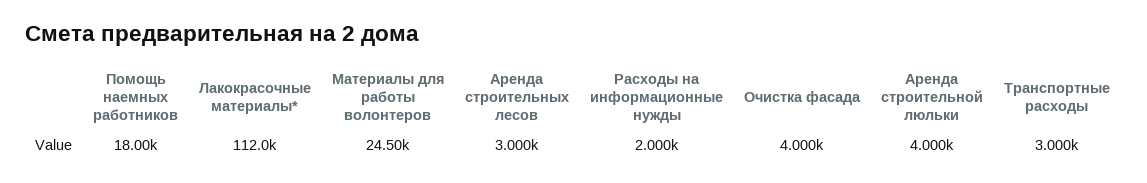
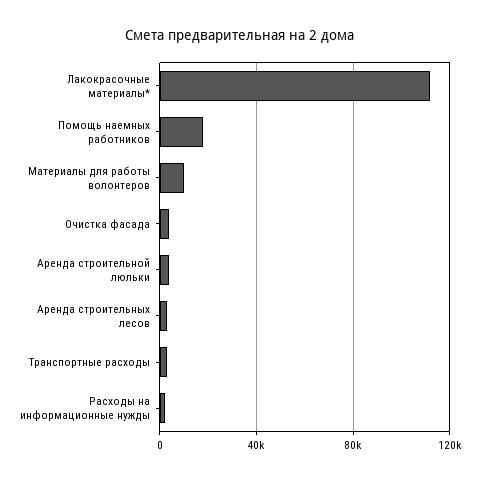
Материалы для работы волонтеров: 24500 -> 10000

